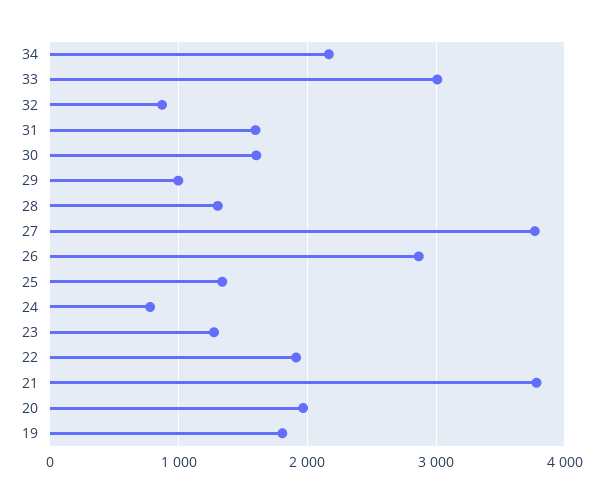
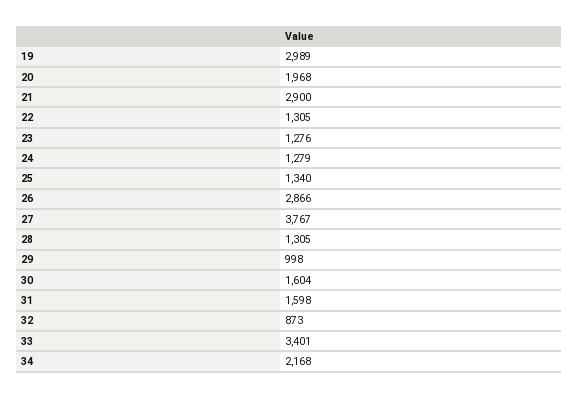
33: 3000 -> 3401
24: 800 -> 1279
22: 1900 -> 1305
21: 3800 -> 2900
19: 1800 -> 2989

